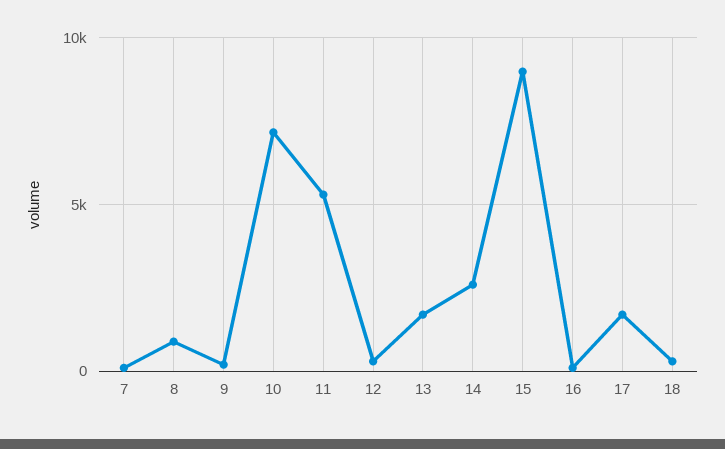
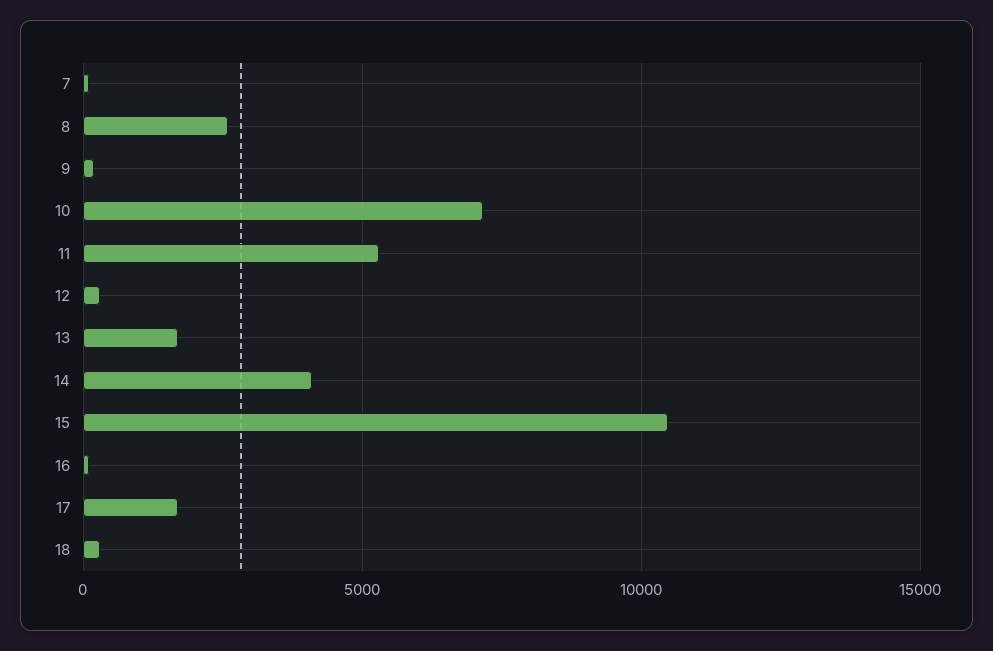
8: 1000 -> 2500
14: 2500 -> 4000
15: 9000 -> 10500

